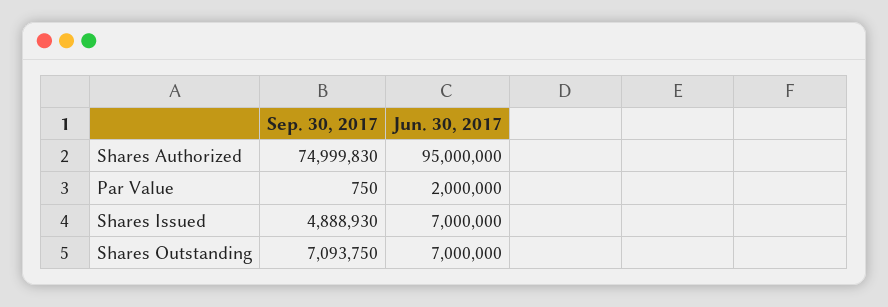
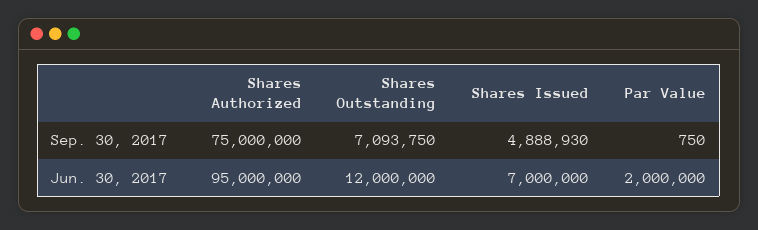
Sep. 30, 2017, Shares Authorized: 74999830 -> 75000000
Jun. 30, 2017, Shares Outstanding: 7000000 -> 12000000

